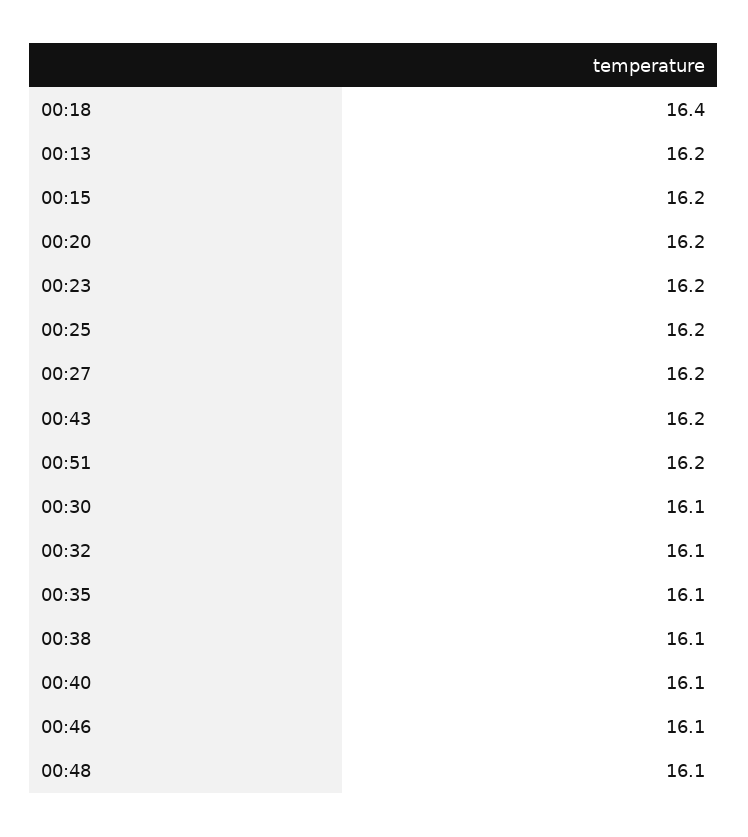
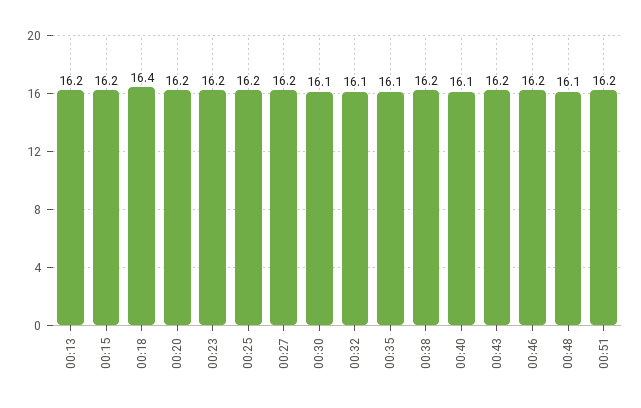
00:38: 16.1 -> 16.2
00:46: 16.1 -> 16.2

